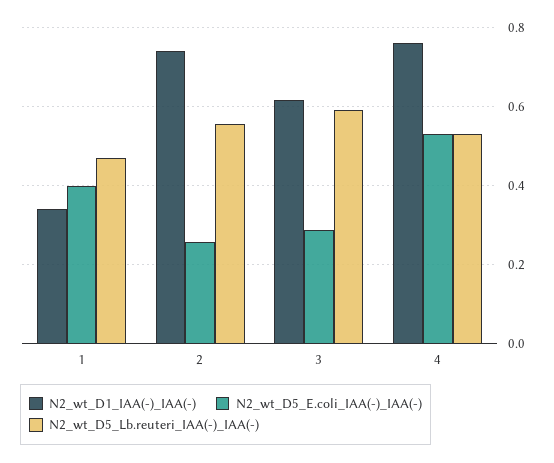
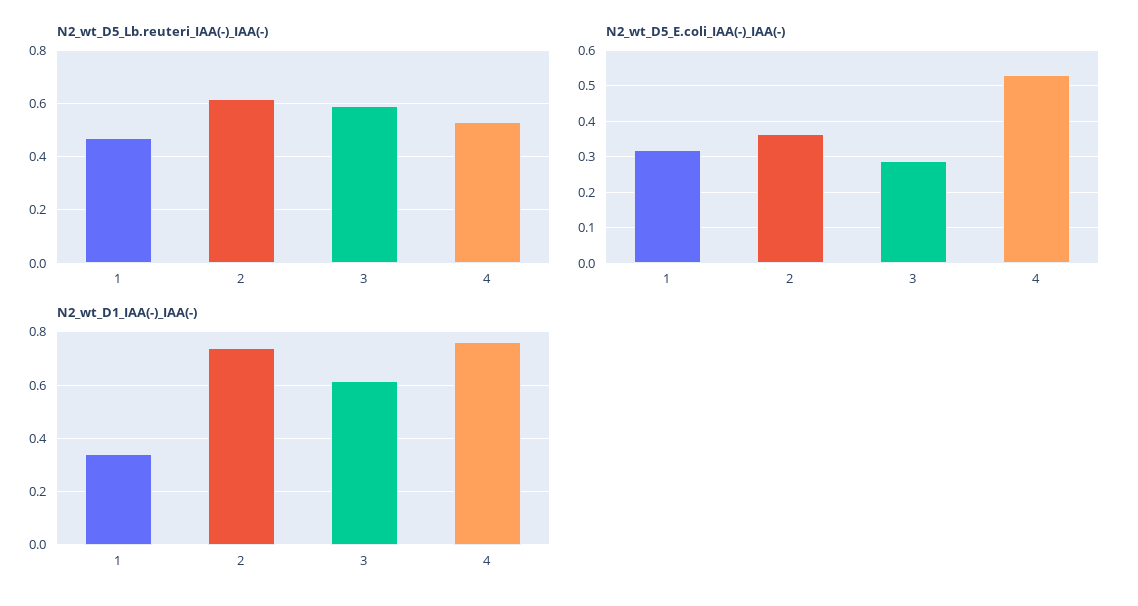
N2_wt_D5_E.coli_IAA(-)_IAA(-), 1: 0.4 -> 0.32
N2_wt_D5_E.coli_IAA(-)_IAA(-), 2: 0.26 -> 0.36
N2_wt_D5_Lb.reuteri_IAA(-)_IAA(-), 2: 0.56 -> 0.625

